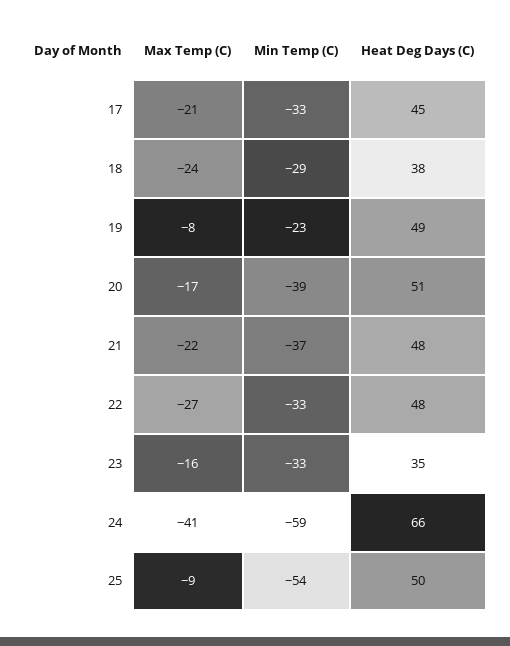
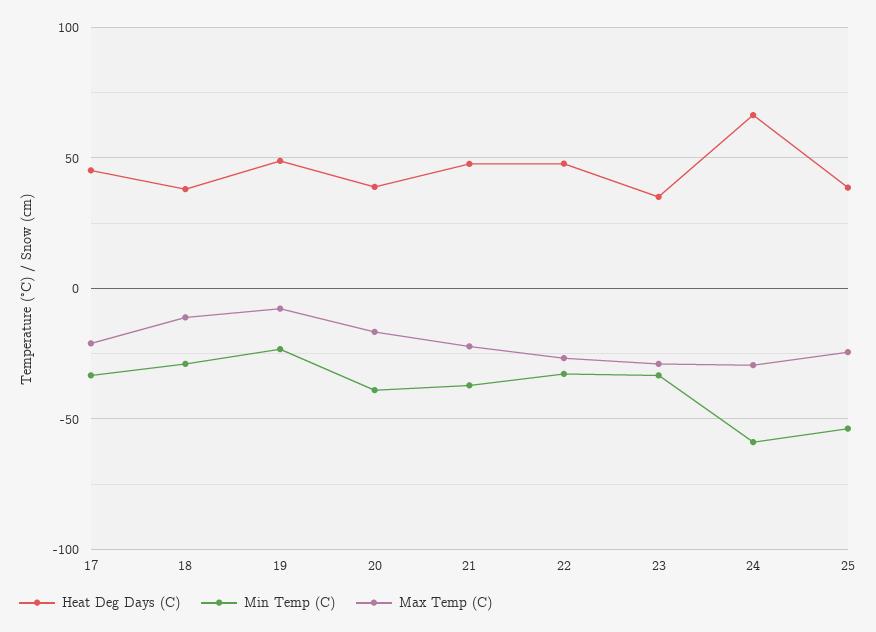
Max Temp (C), 18: -24 -> -10
Heat Deg Days (C), 20: 51 -> 40
Max Temp (C), 23: -16 -> -30
Max Temp (C), 24: -41 -> -30
Max Temp (C), 25: -9 -> -25
Heat Deg Days (C), 25: 50 -> 40

